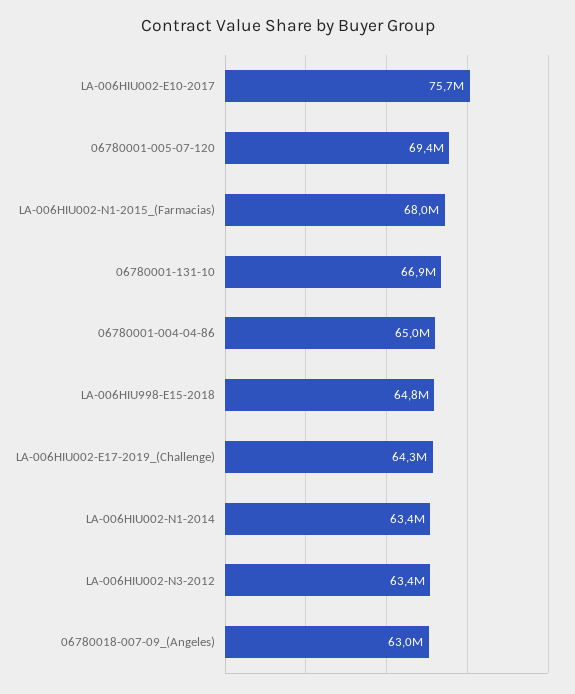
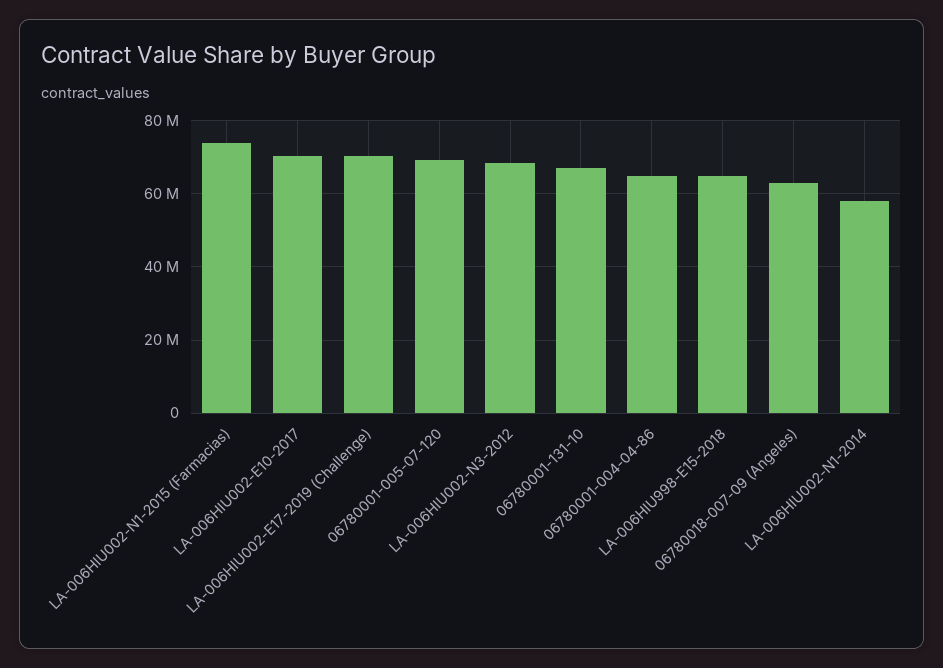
LA-006HIU002-E10-2017: 75700000 -> 70000000
LA-006HIU002-N1-2015_(Farmacias): 68000000 -> 74000000
LA-006HIU002-E17-2019_(Challenge): 64300000 -> 70000000
LA-006HIU002-N1-2014: 63400000 -> 58000000
LA-006HIU002-N3-2012: 63400000 -> 68000000

